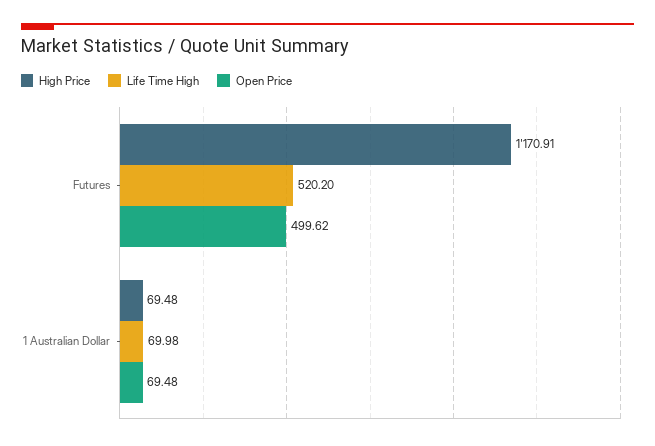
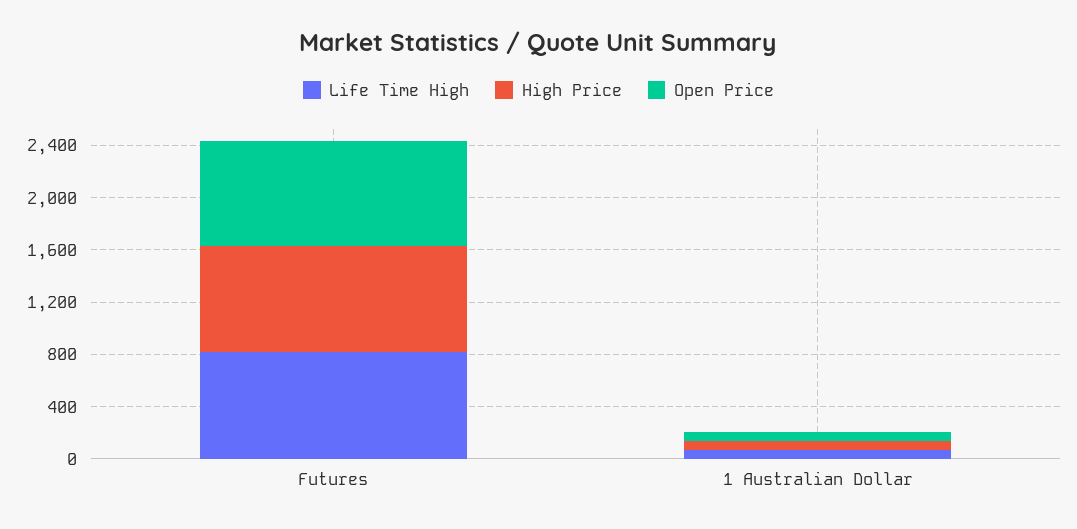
High Price, Futures: 1170.91 -> 800
Life Time High, Futures: 520.2 -> 800
Open Price, Futures: 499.62 -> 800

